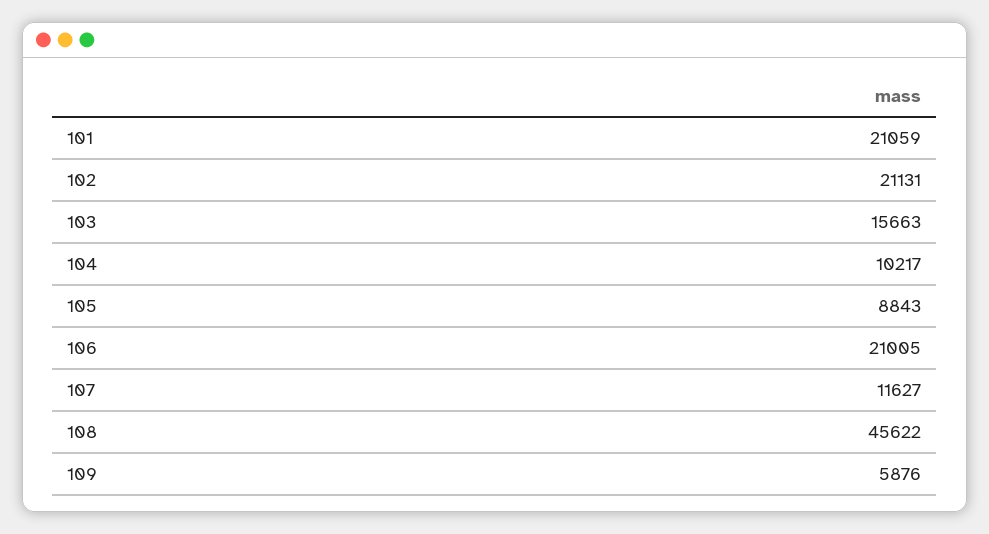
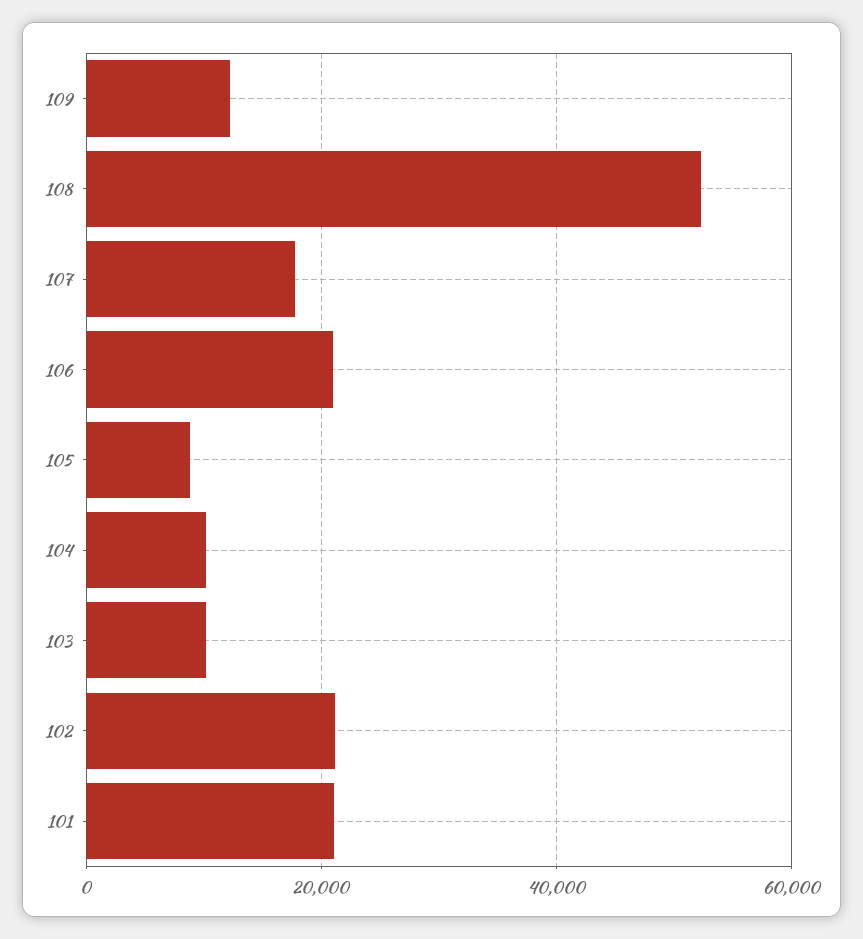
103: 15663 -> 10000
107: 11627 -> 18000
108: 45622 -> 52000
109: 5876 -> 12000

